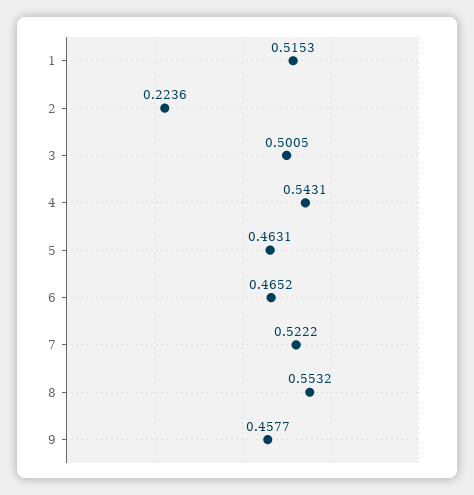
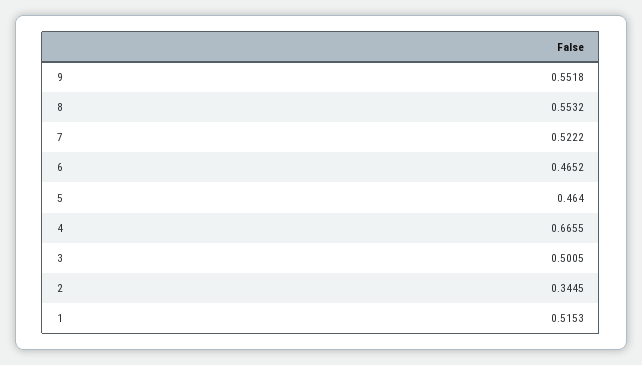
2: 0.2236 -> 0.3445
4: 0.5431 -> 0.6655
5: 0.4631 -> 0.464
9: 0.4577 -> 0.5518

